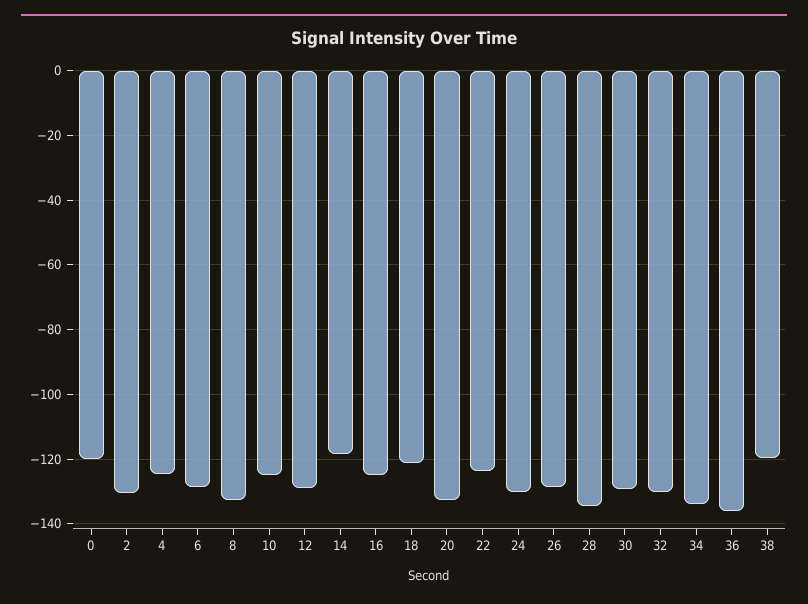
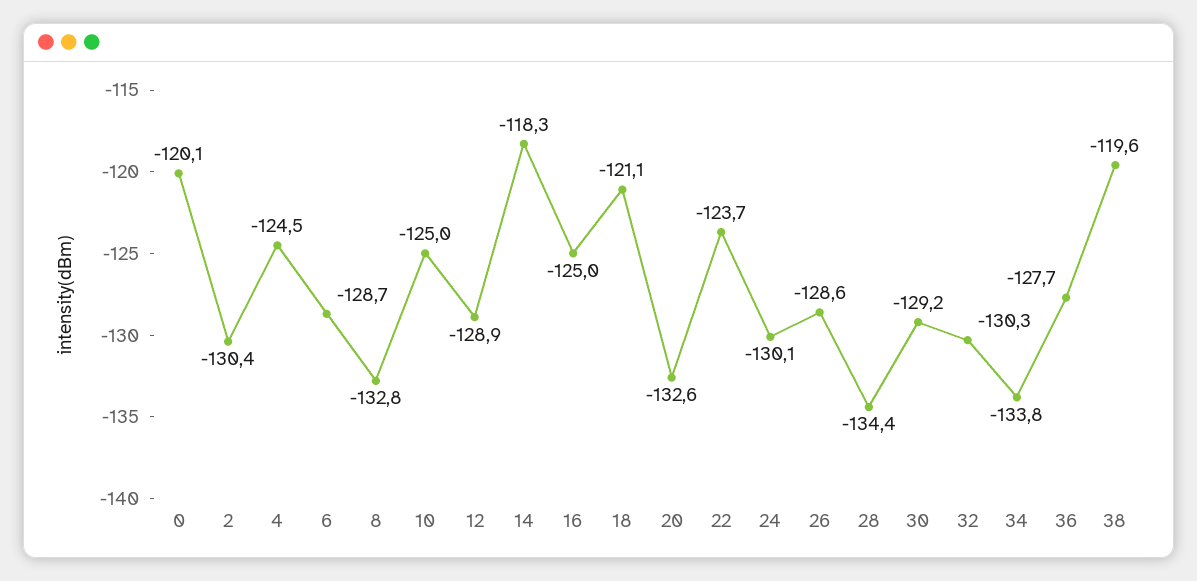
36: -136 -> -127.7

